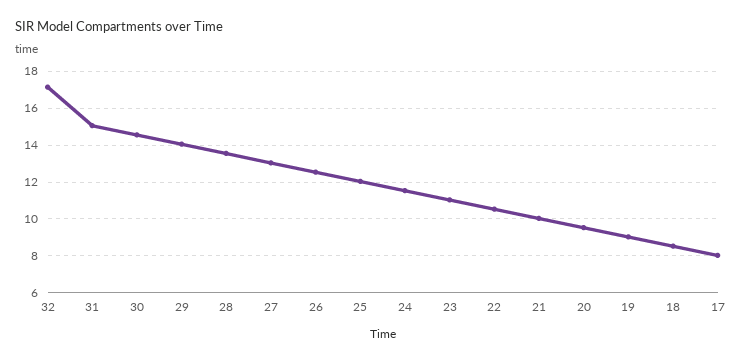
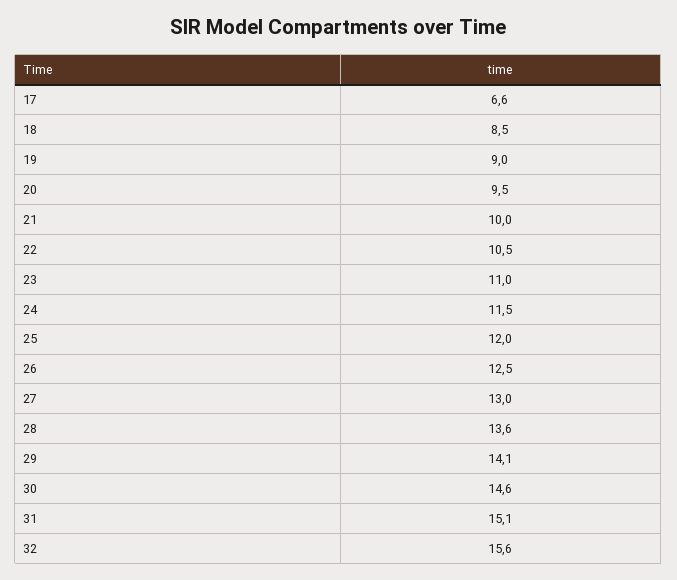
32: 17 -> 15.6
17: 8 -> 6.6

